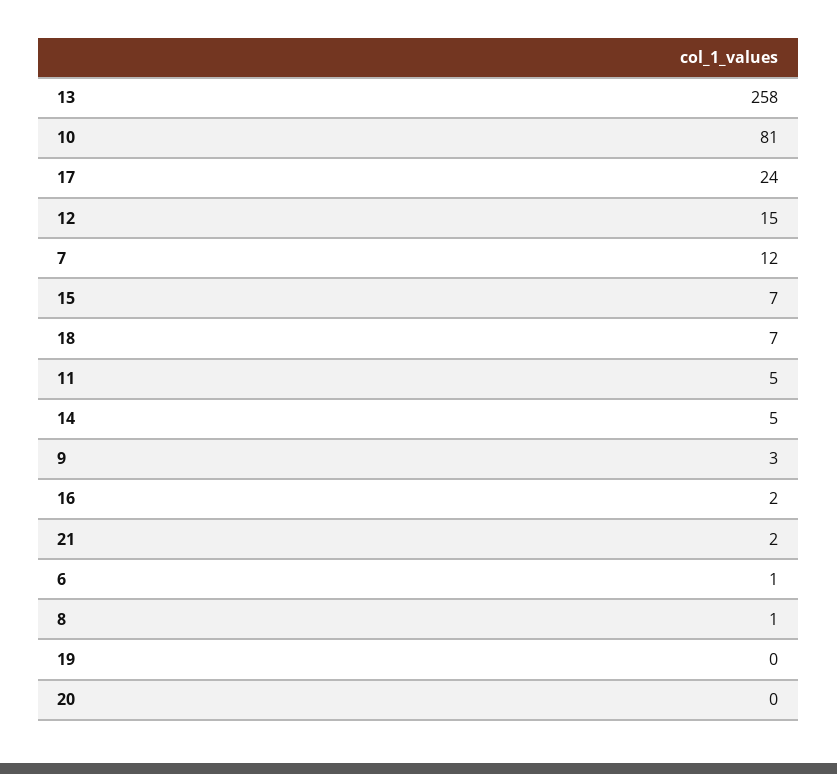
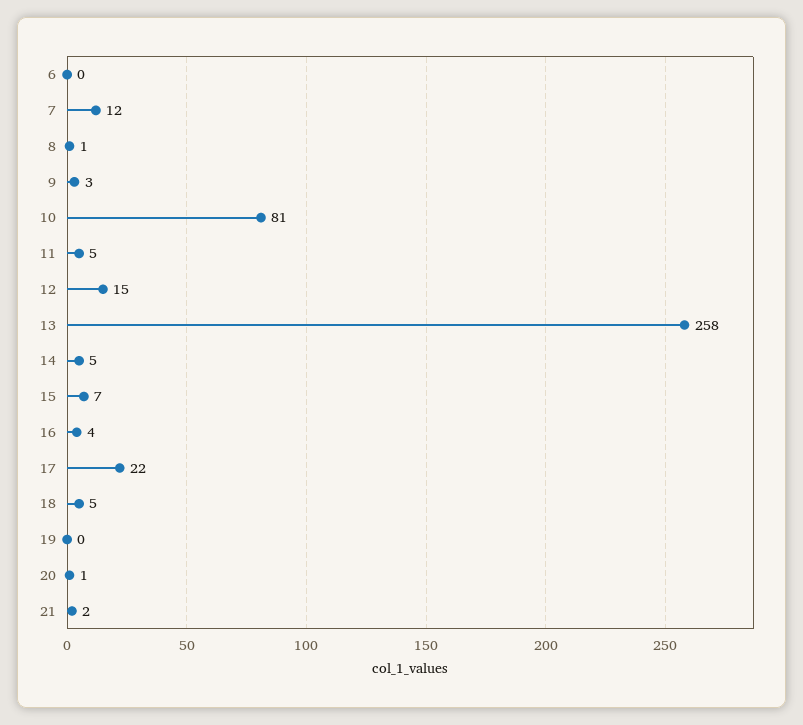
17: 24 -> 22
18: 7 -> 5
16: 2 -> 4
6: 1 -> 0
20: 0 -> 1

